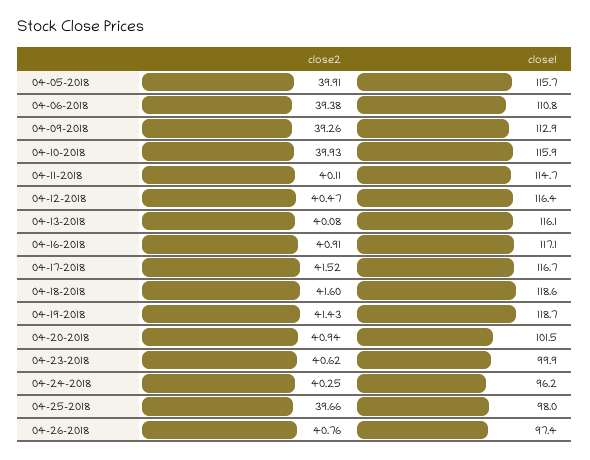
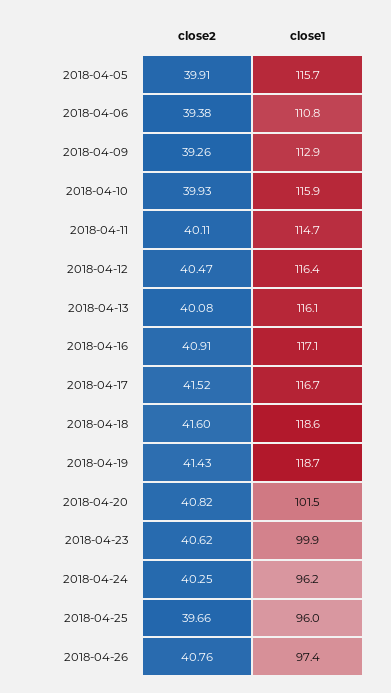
close2, 04-20-2018: 40.94 -> 40.82
close1, 04-25-2018: 98 -> 96

